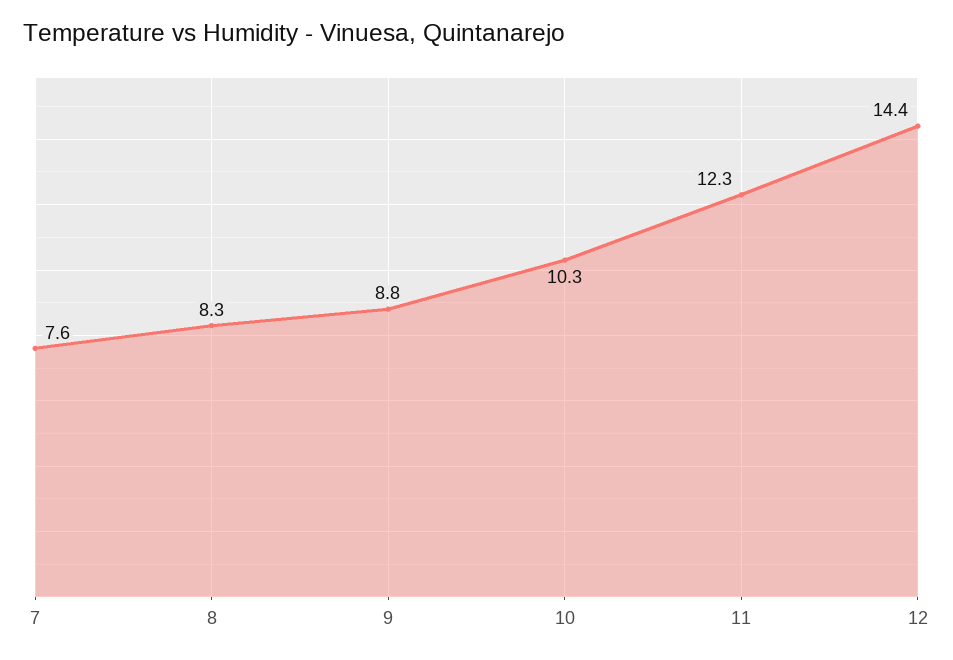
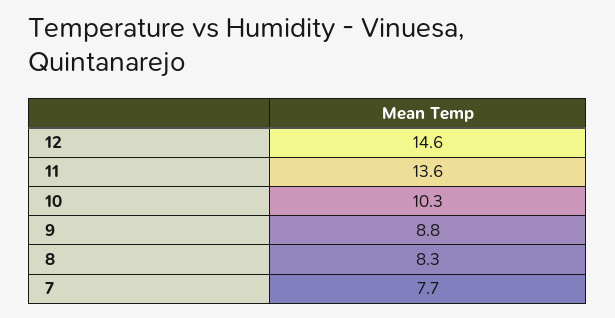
7: 7.6 -> 7.7
11: 12.3 -> 13.6
12: 14.4 -> 14.6

